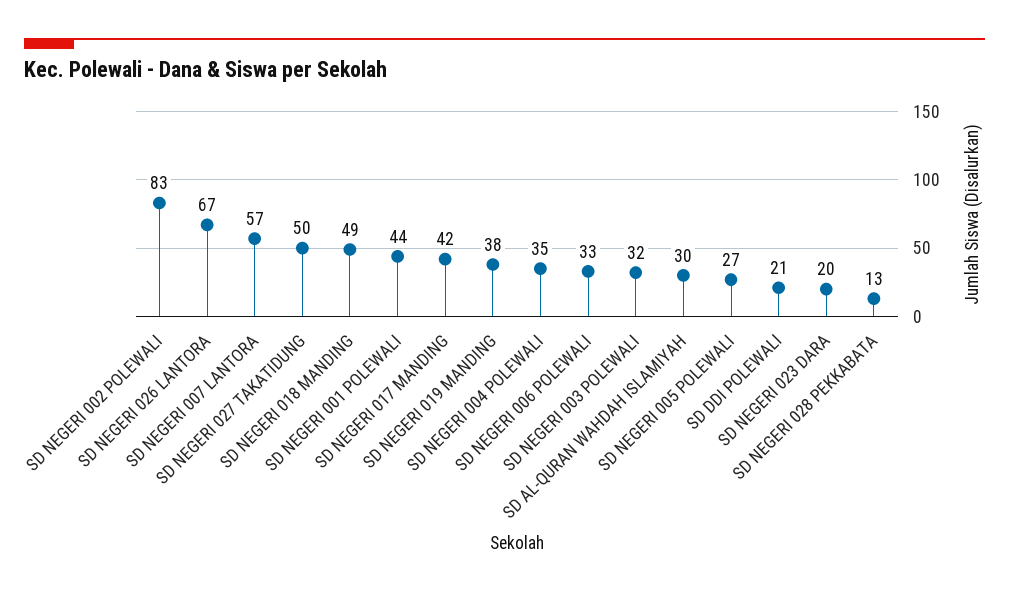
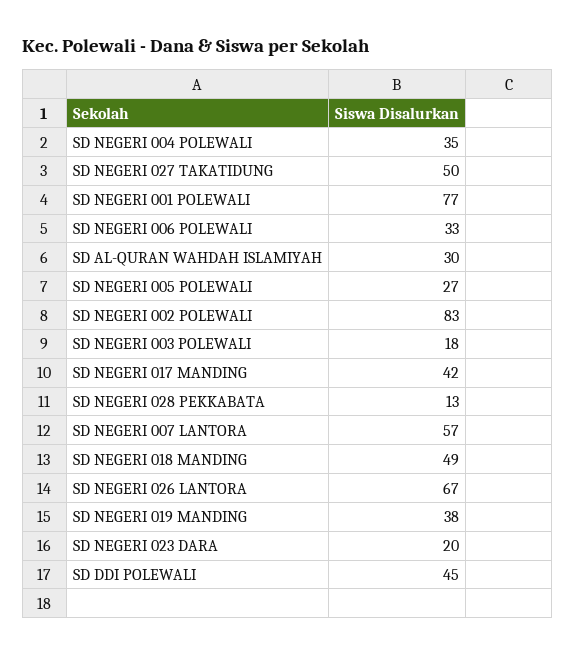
SD NEGERI 001 POLEWALI: 44 -> 77
SD NEGERI 003 POLEWALI: 32 -> 18
SD DDI POLEWALI: 21 -> 45

